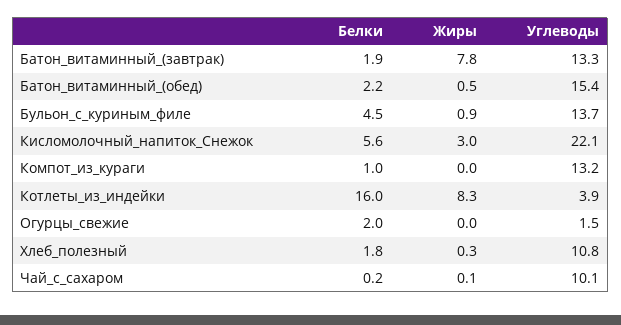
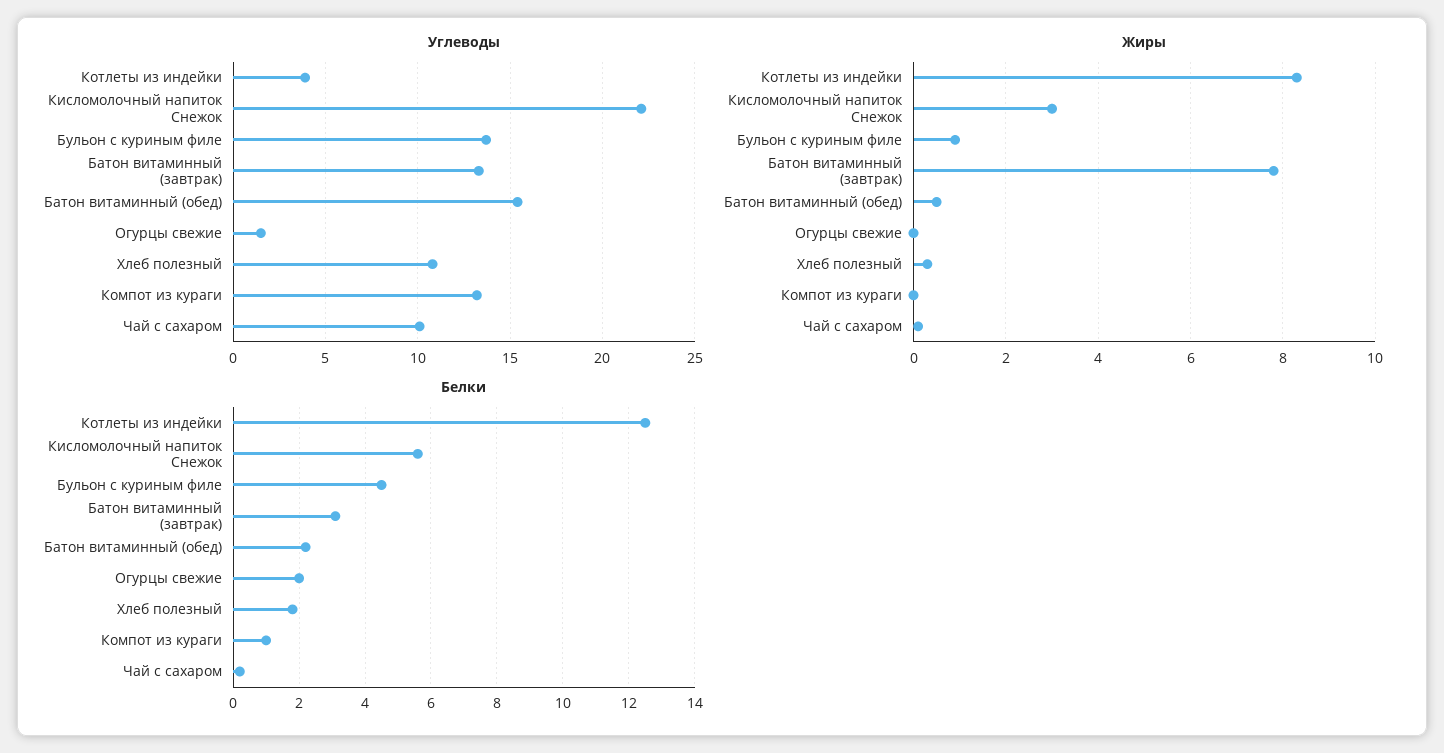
Белки, Батон_витаминный_(завтрак): 1.9 -> 3
Белки, Котлеты_из_индейки: 16 -> 12.5

